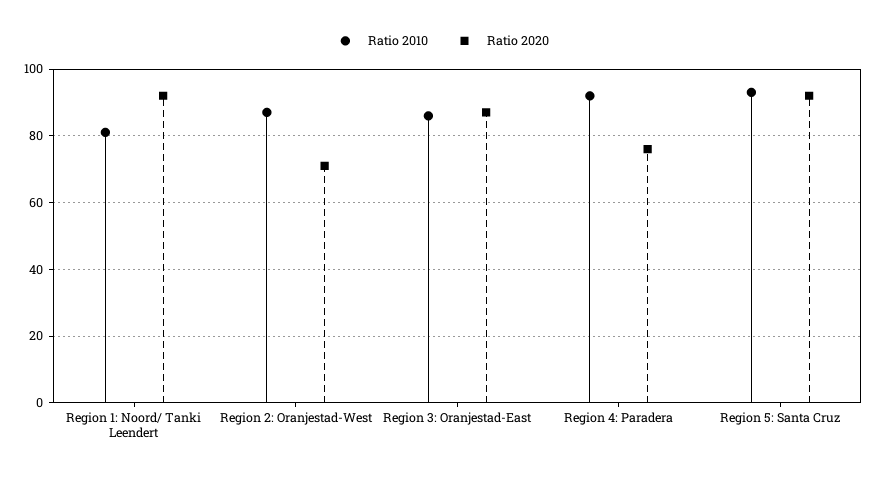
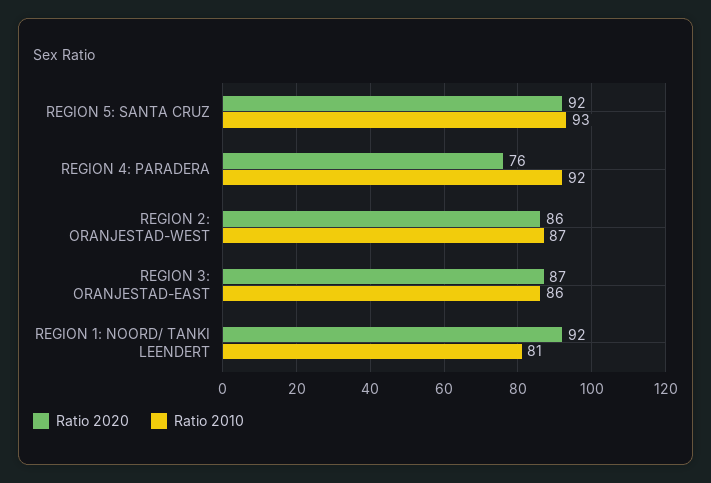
Ratio 2020, Region 2: Oranjestad-West: 70 -> 86

